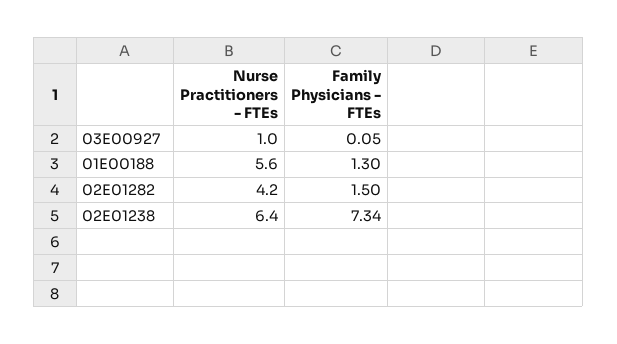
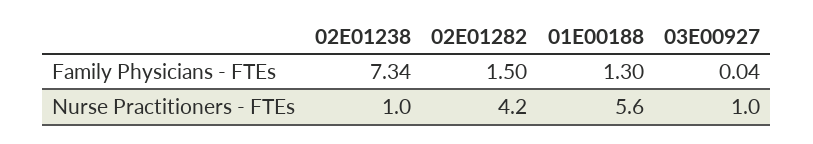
Family Physicians - FTEs, 03E00927: 0.05 -> 0.04
Nurse Practitioners - FTEs, 02E01238: 6.4 -> 1

